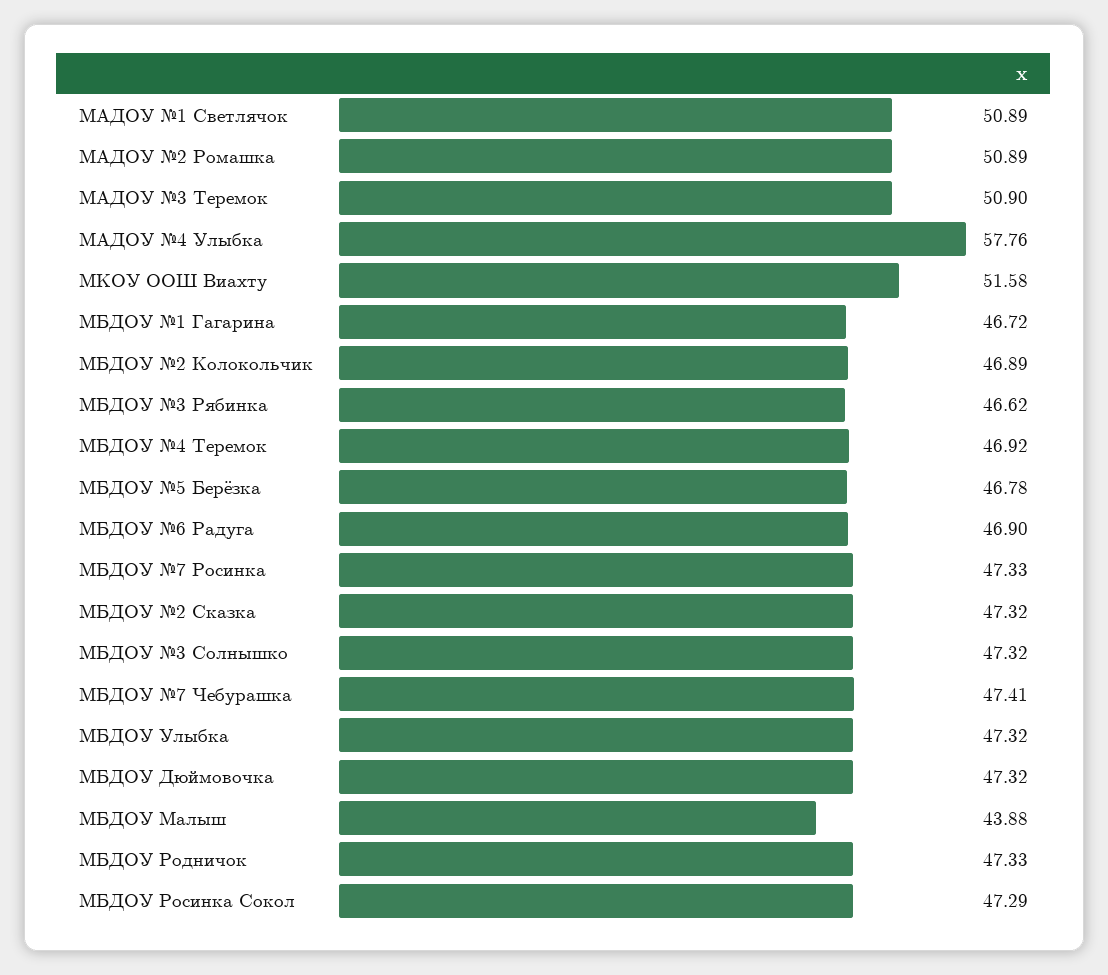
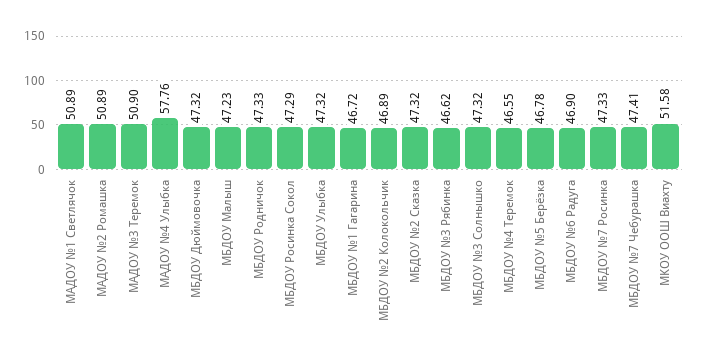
МБДОУ №4 Теремок: 46.92 -> 46.55
МБДОУ Малыш: 43.88 -> 47.23

